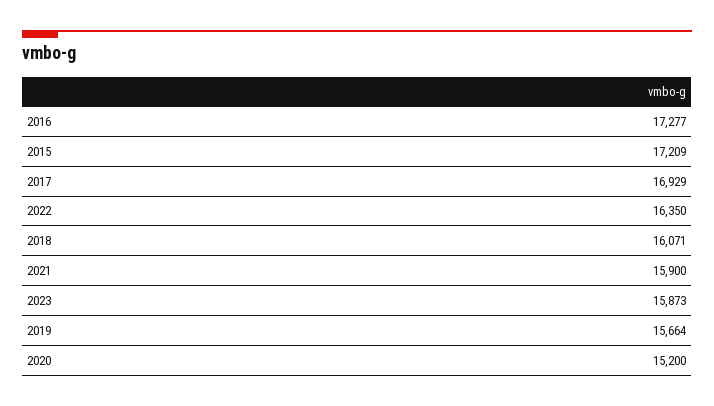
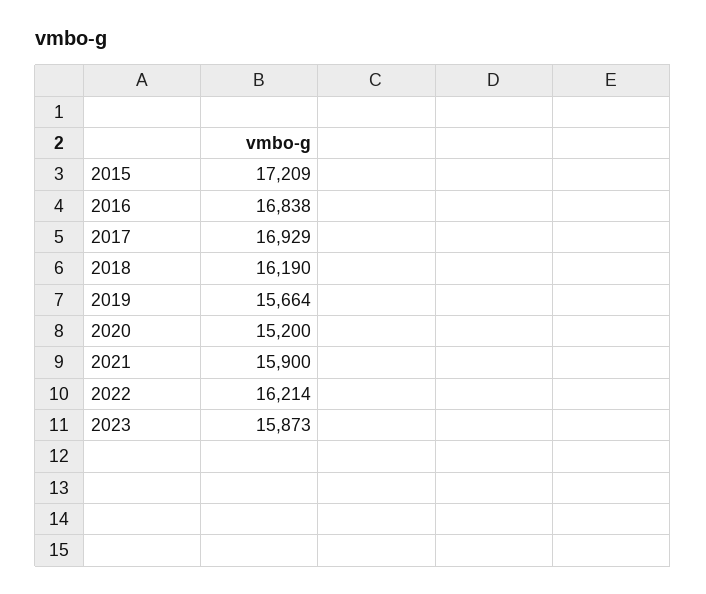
2016: 17277 -> 16838
2022: 16350 -> 16214
2018: 16071 -> 16190

